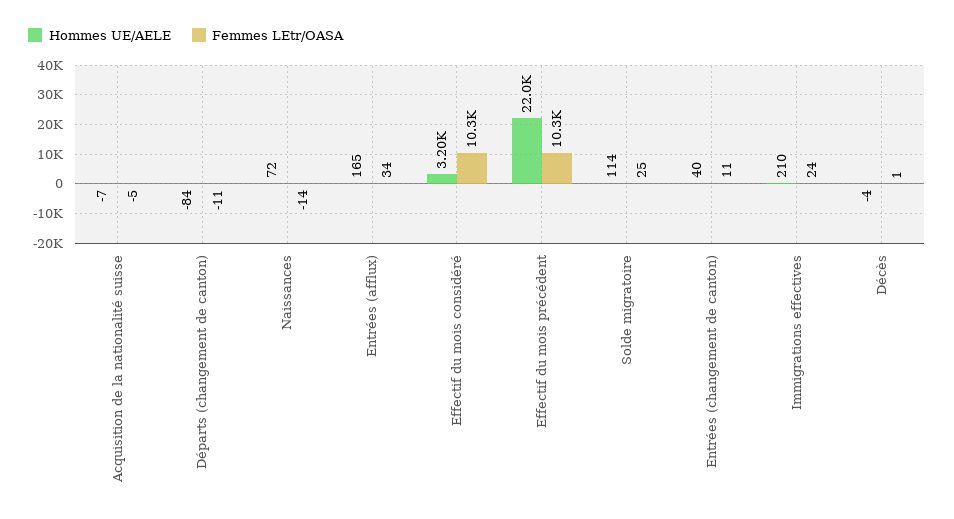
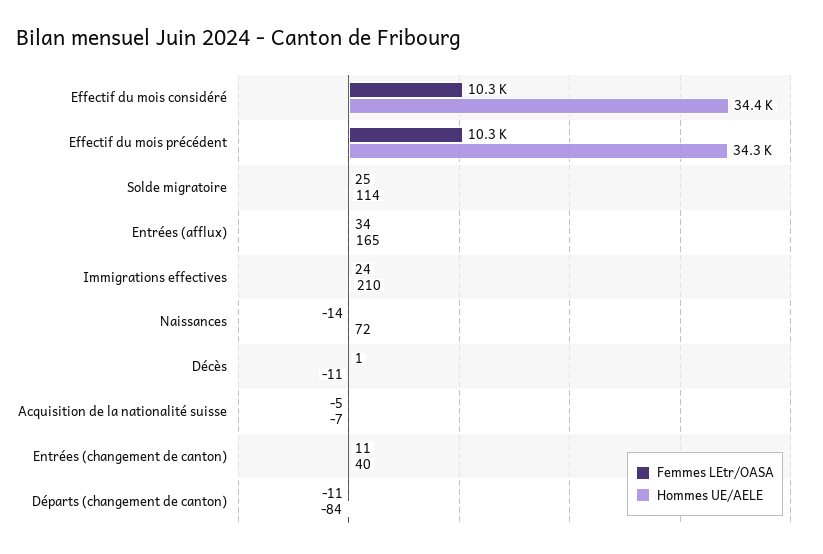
Hommes UE/AELE, Effectif du mois considéré: 3200 -> 34400
Hommes UE/AELE, Effectif du mois précédent: 22000 -> 34300
Hommes UE/AELE, Décès: -4 -> -11

